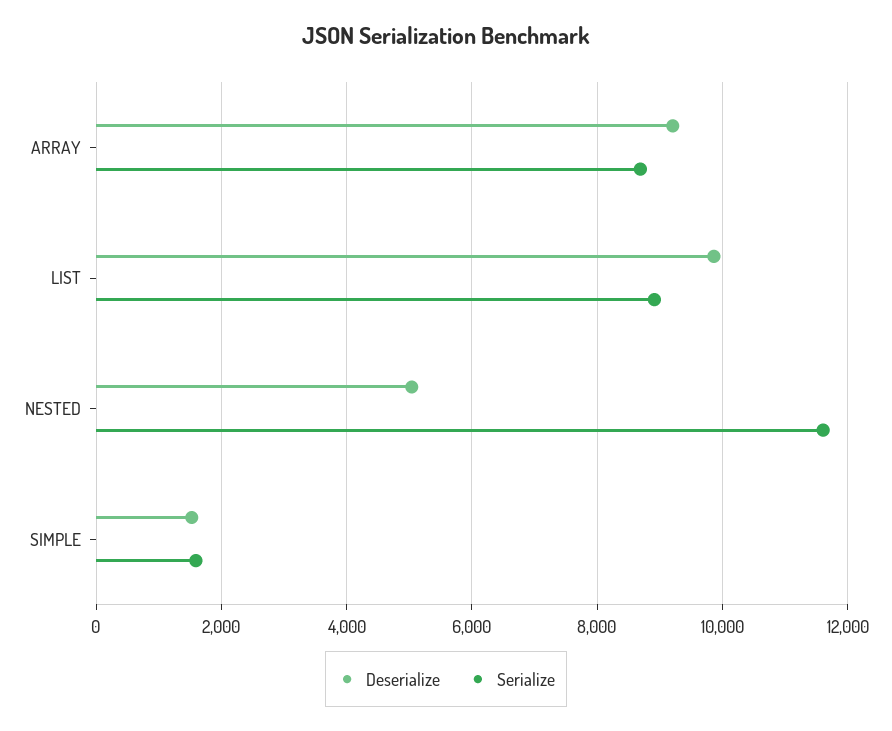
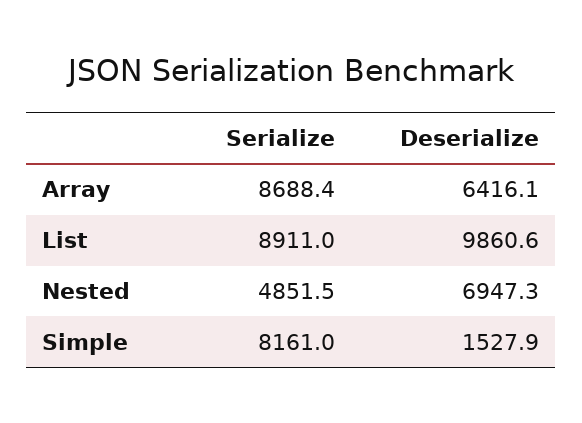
Deserialize, ARRAY: 9200 -> 6416.1
Deserialize, NESTED: 5000 -> 6947.3
Serialize, NESTED: 11600 -> 4851.5
Serialize, SIMPLE: 1600 -> 8161

